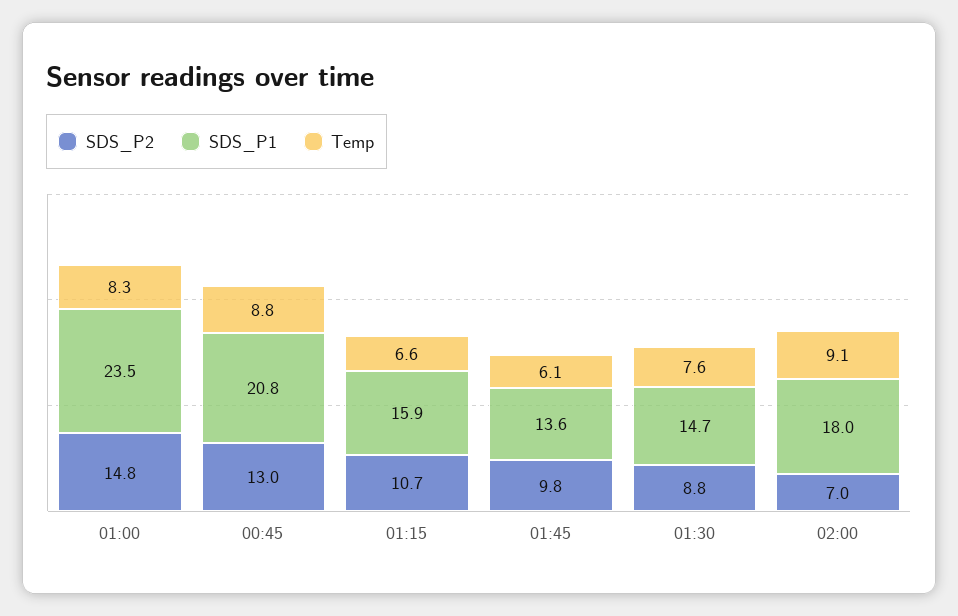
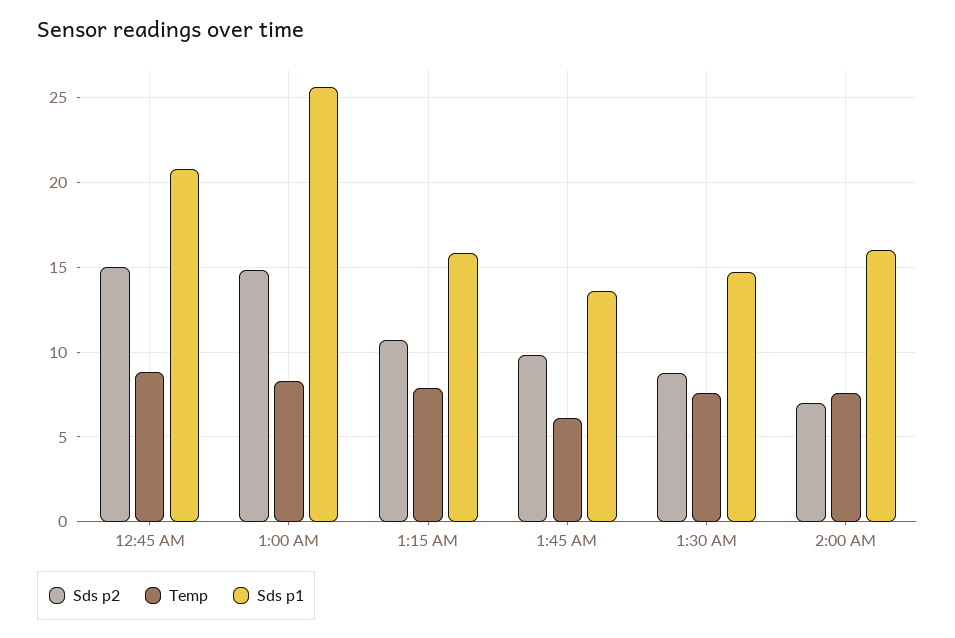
SDS_P1, 01:00: 23.5 -> 25.5
SDS_P2, 00:45: 13 -> 15
Temp, 01:15: 6.6 -> 8
SDS_P1, 02:00: 18 -> 16
Temp, 02:00: 9.1 -> 7.5

